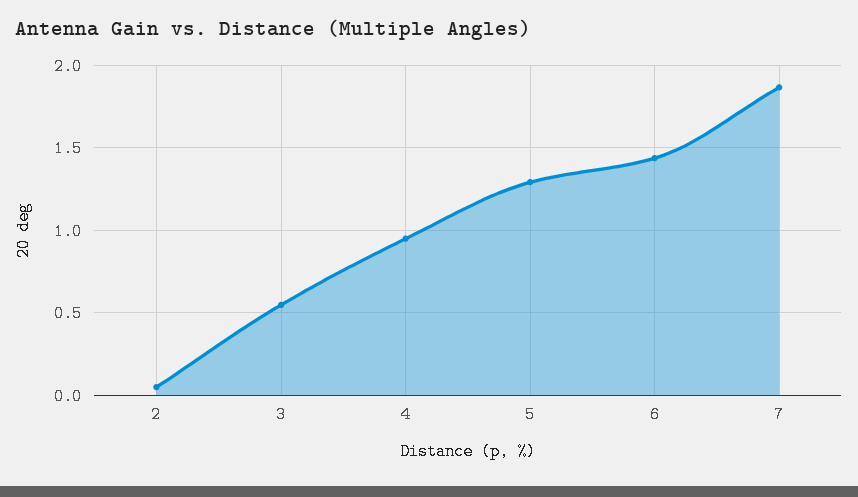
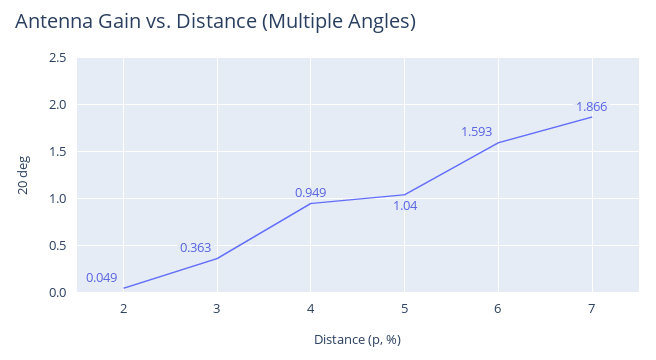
3: 0.55 -> 0.363
5: 1.3 -> 1.04
6: 1.45 -> 1.593

